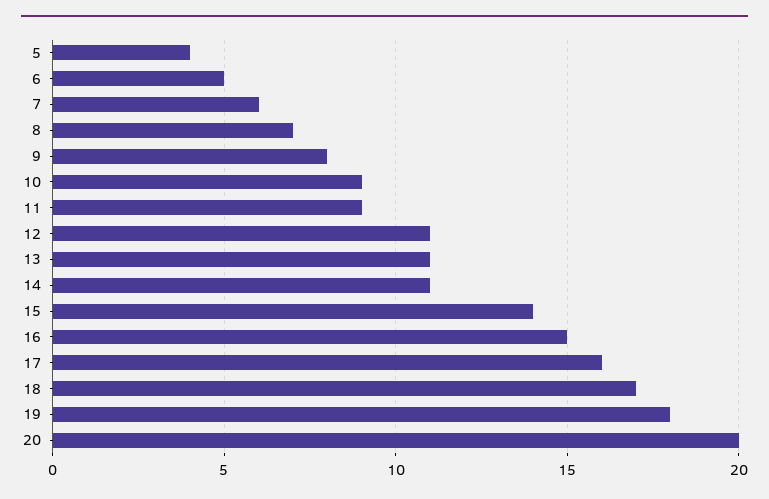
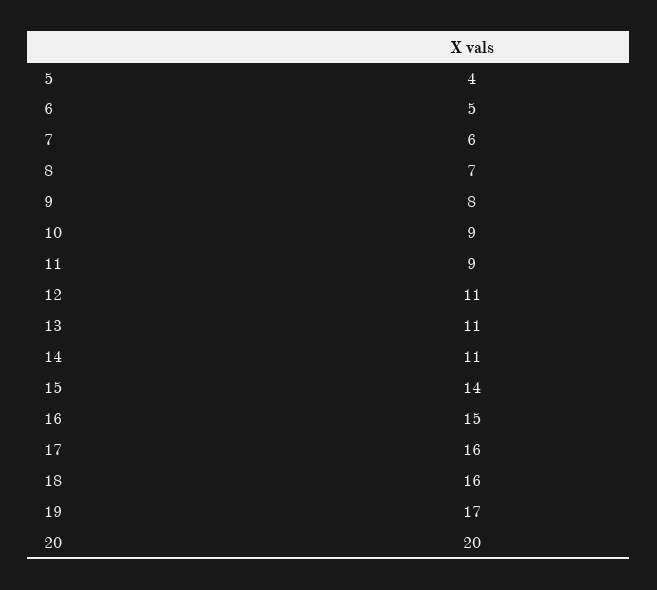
18: 17 -> 16
19: 18 -> 17

